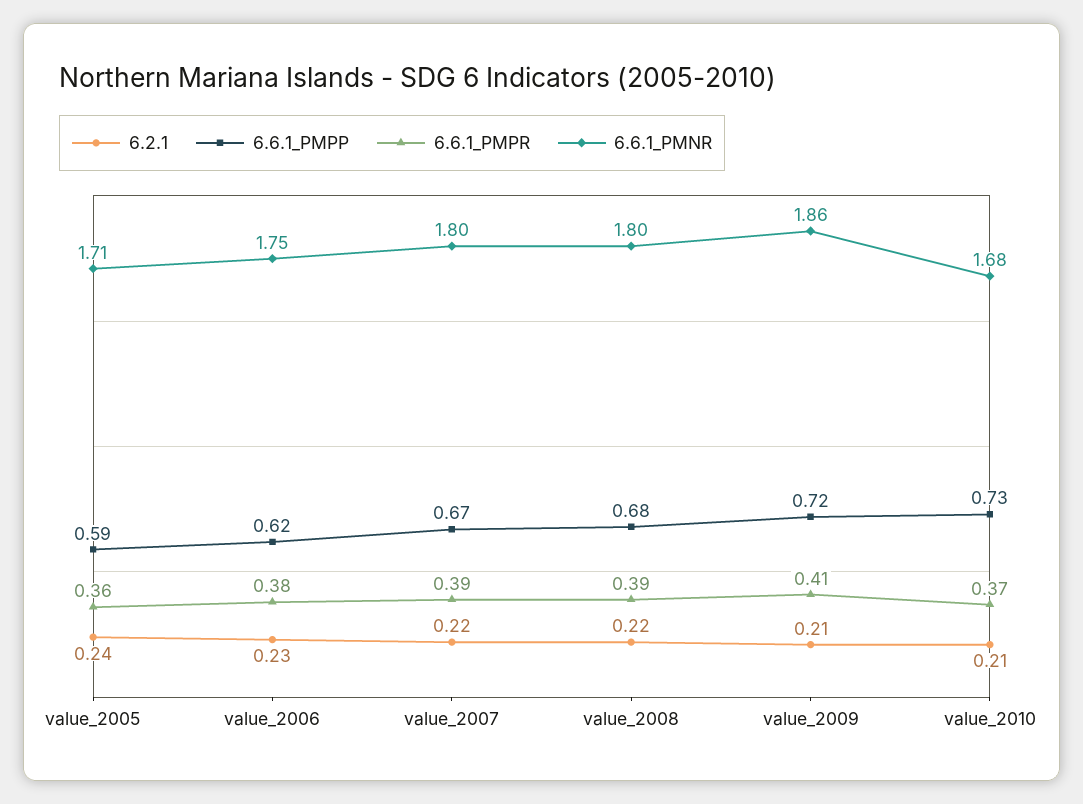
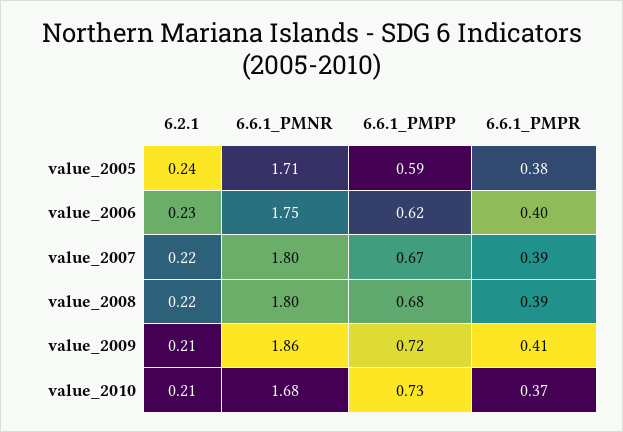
6.6.1_PMPR, value_2005: 0.36 -> 0.38
6.6.1_PMPR, value_2006: 0.38 -> 0.4

